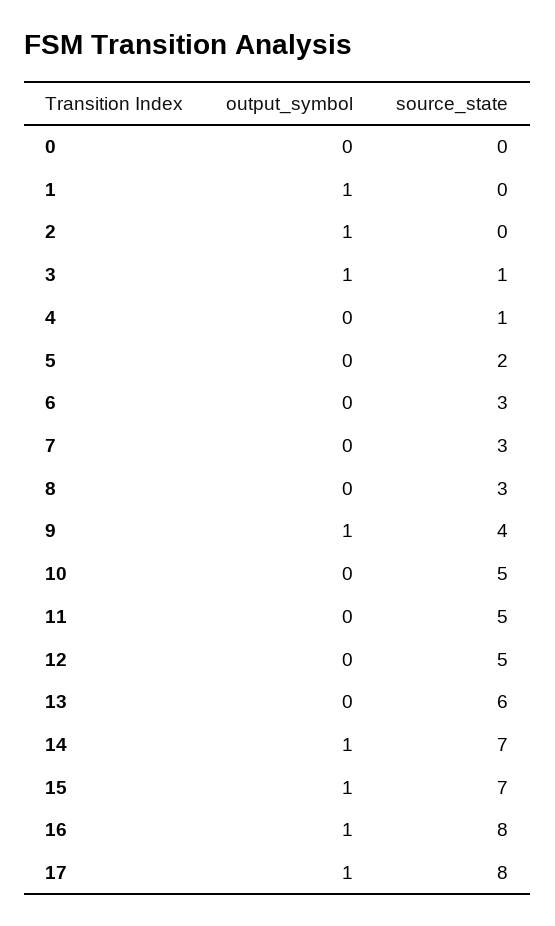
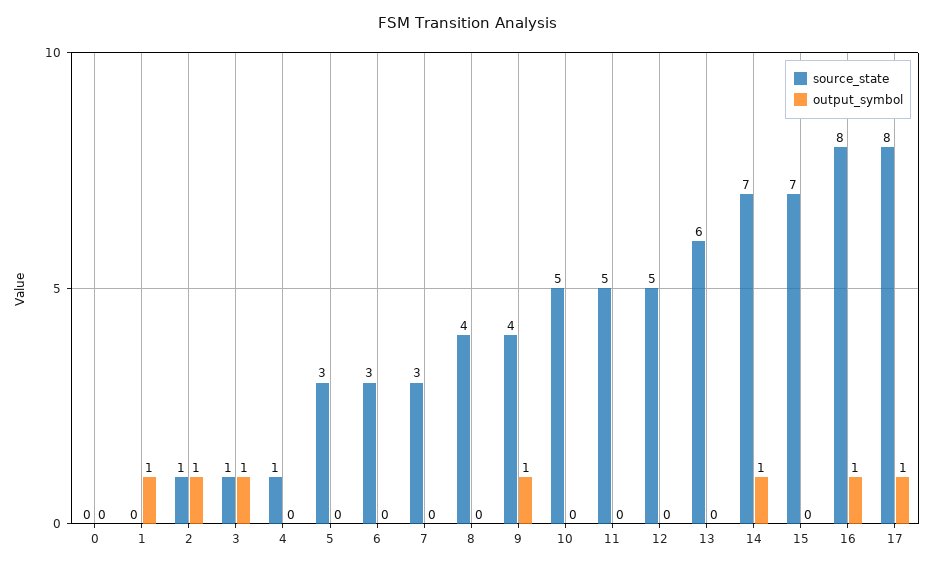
source_state, 2: 0 -> 1
source_state, 5: 2 -> 3
source_state, 8: 3 -> 4
output_symbol, 15: 1 -> 0

